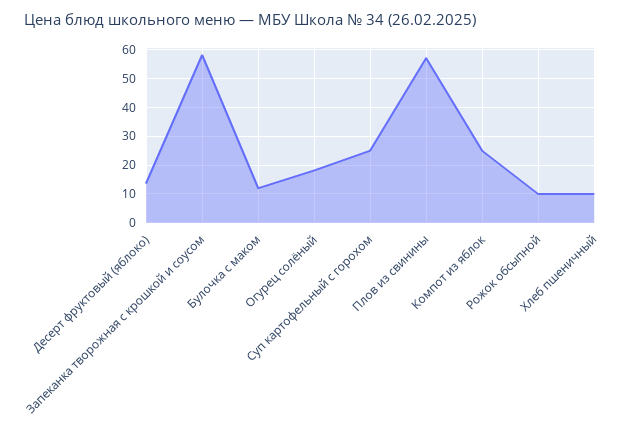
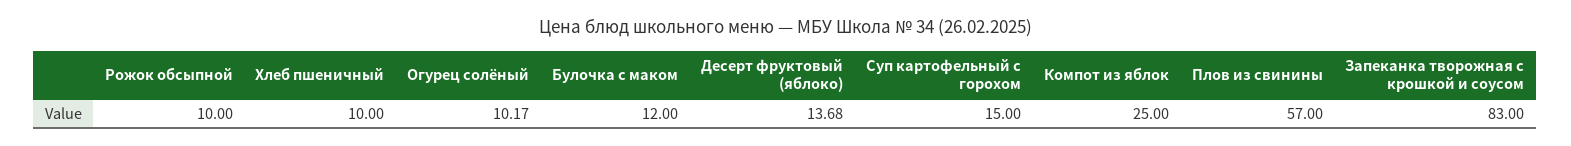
Запеканка творожная с крошкой и соусом: 57.5 -> 83
Огурец солёный: 17.5 -> 10.17
Суп картофельный с горохом: 25 -> 15

